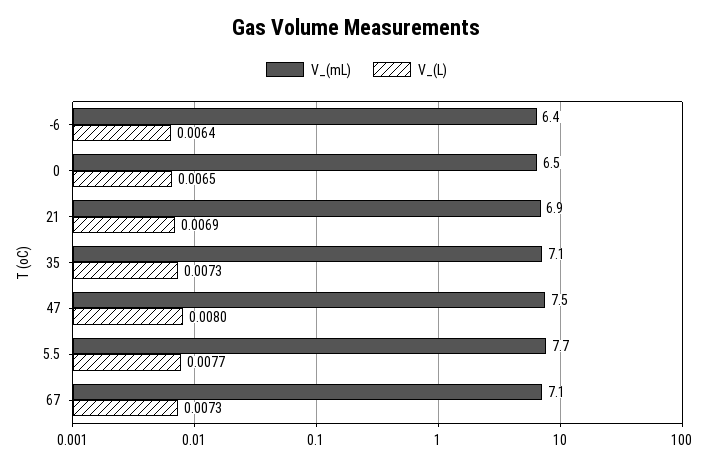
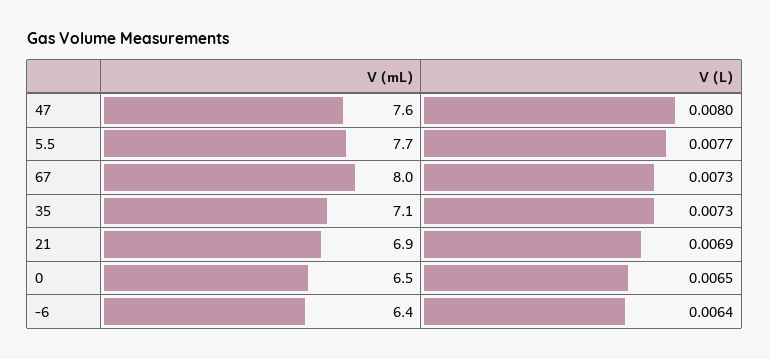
V_(mL), 47: 7.5 -> 7.6
V_(mL), 67: 7.1 -> 8

